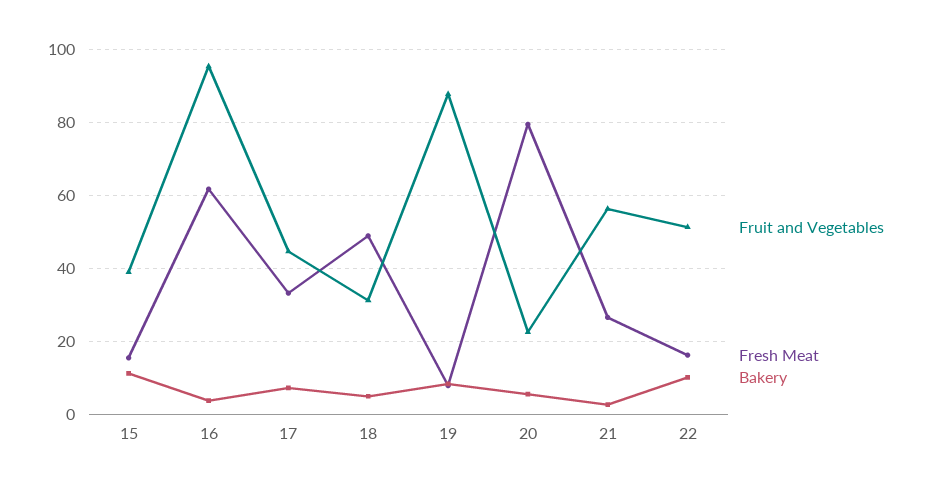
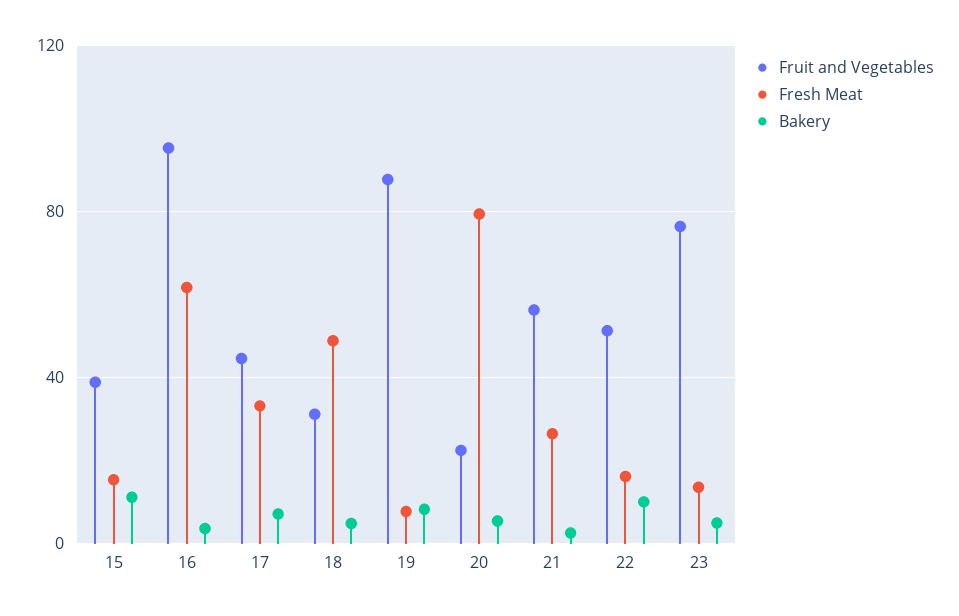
Fruit and Vegetables, 23: none -> 75
Fresh Meat, 23: none -> 15
Bakery, 23: none -> 5

